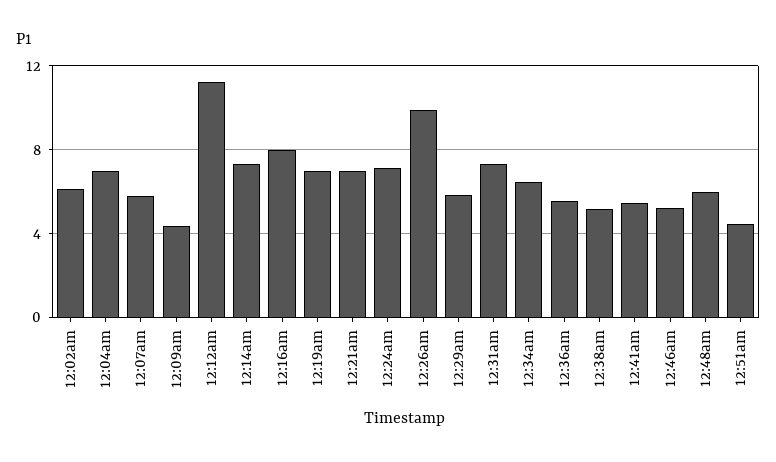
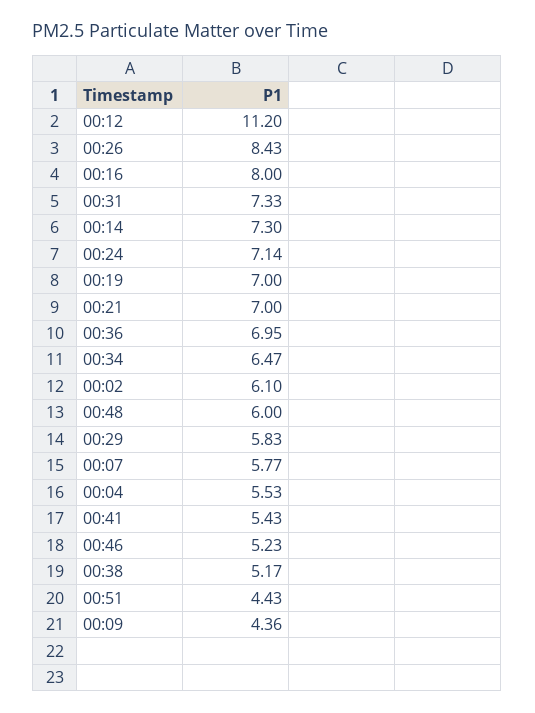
12:04am: 7 -> 5.53
12:26am: 10 -> 8.43
12:36am: 5.5 -> 6.95

